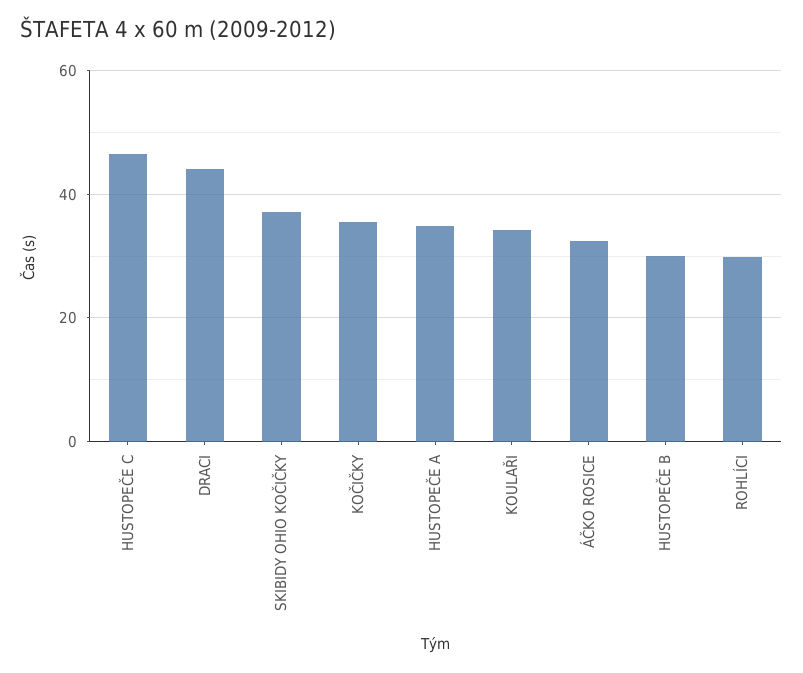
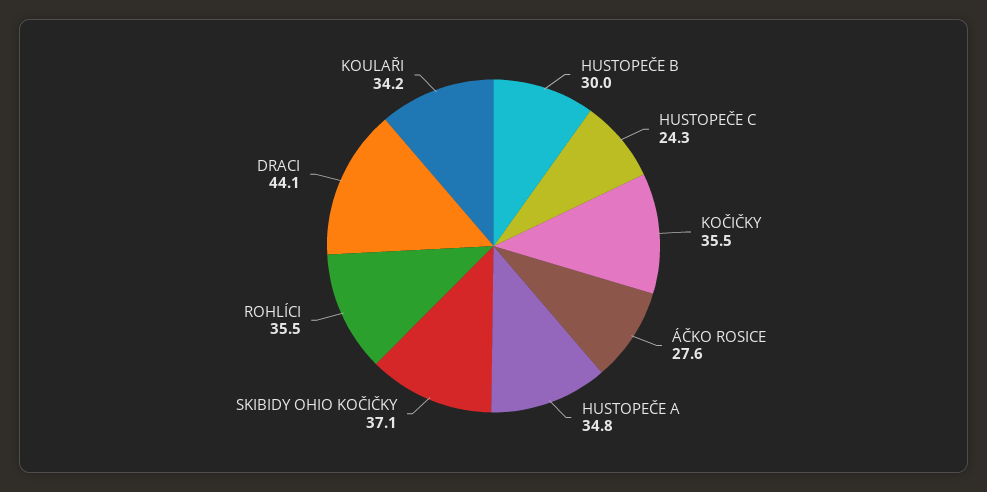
HUSTOPEČE C: 46 -> 24.3
ÁČKO ROSICE: 32 -> 27.6
ROHLÍCI: 30 -> 35.5

